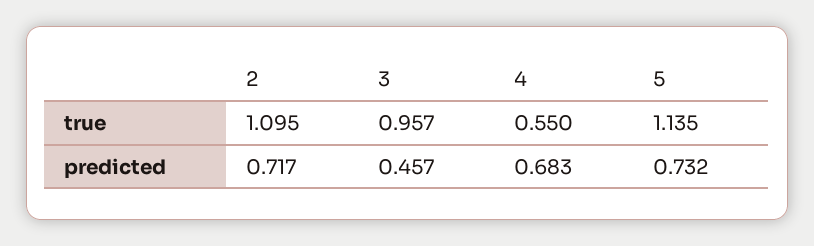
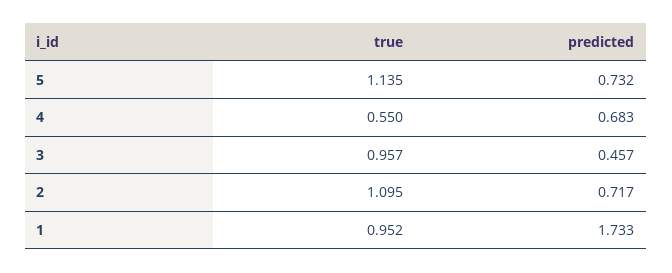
1, true: none -> 0.952
1, predicted: none -> 1.733

